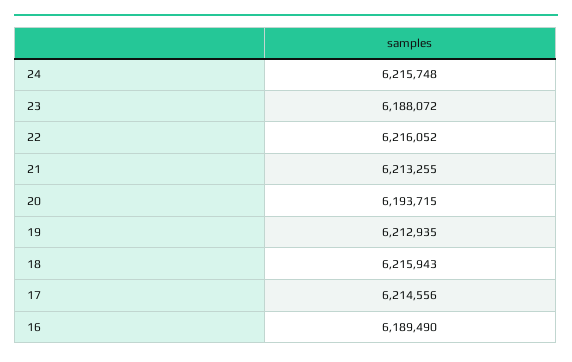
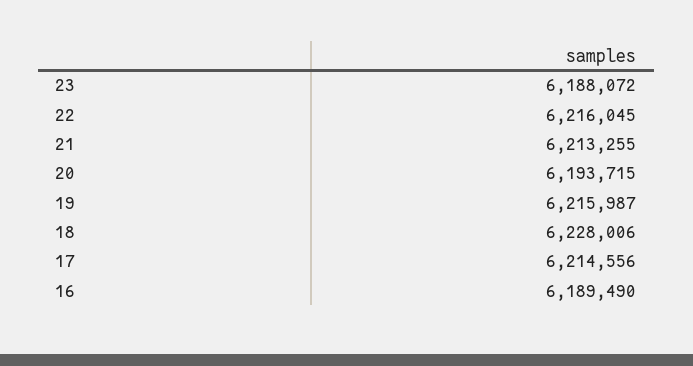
24: 6215748 -> none
22: 6216052 -> 6216045
19: 6212935 -> 6215987
18: 6215943 -> 6228006

